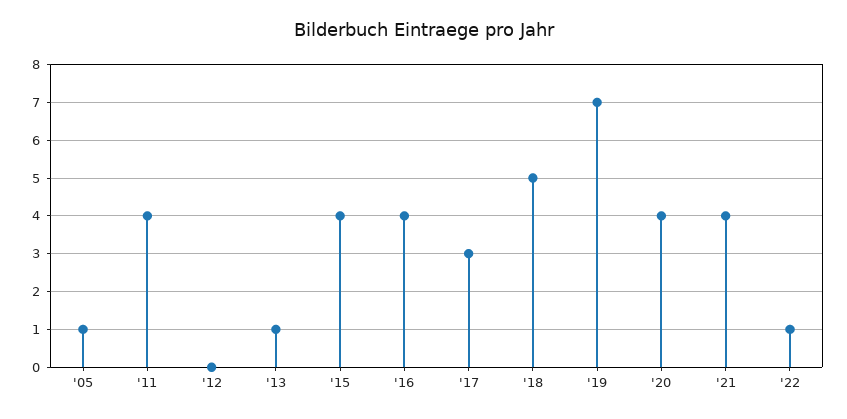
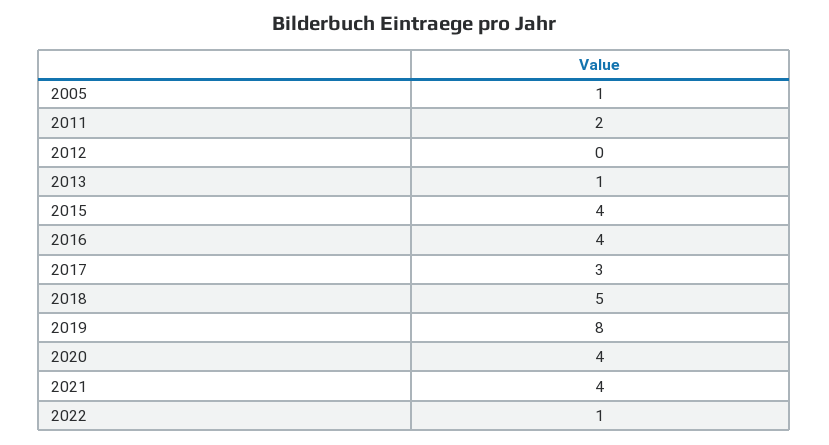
'11: 4 -> 2
'19: 7 -> 8

